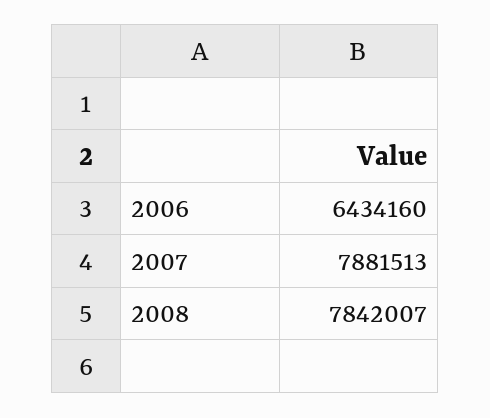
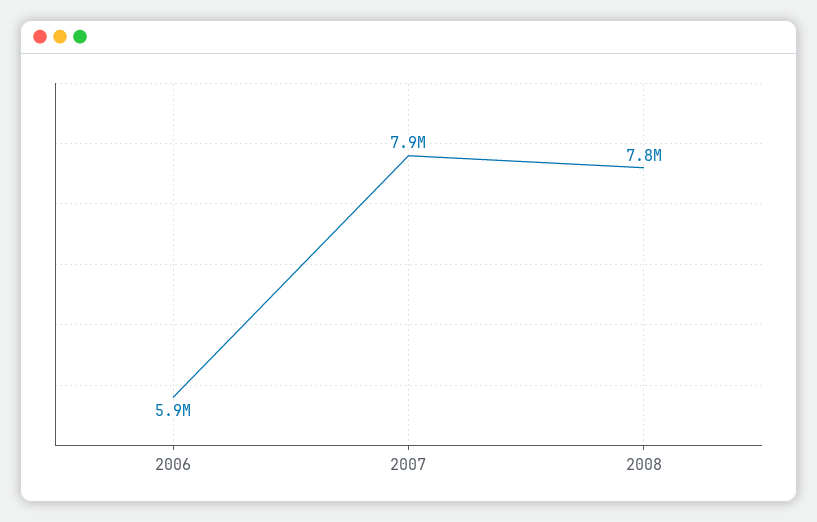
2006: 6434160 -> 5900000

